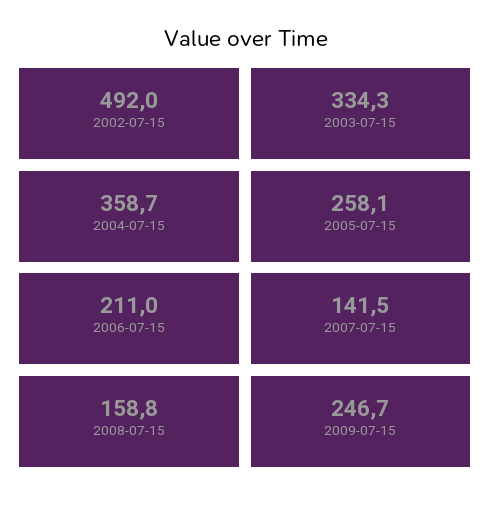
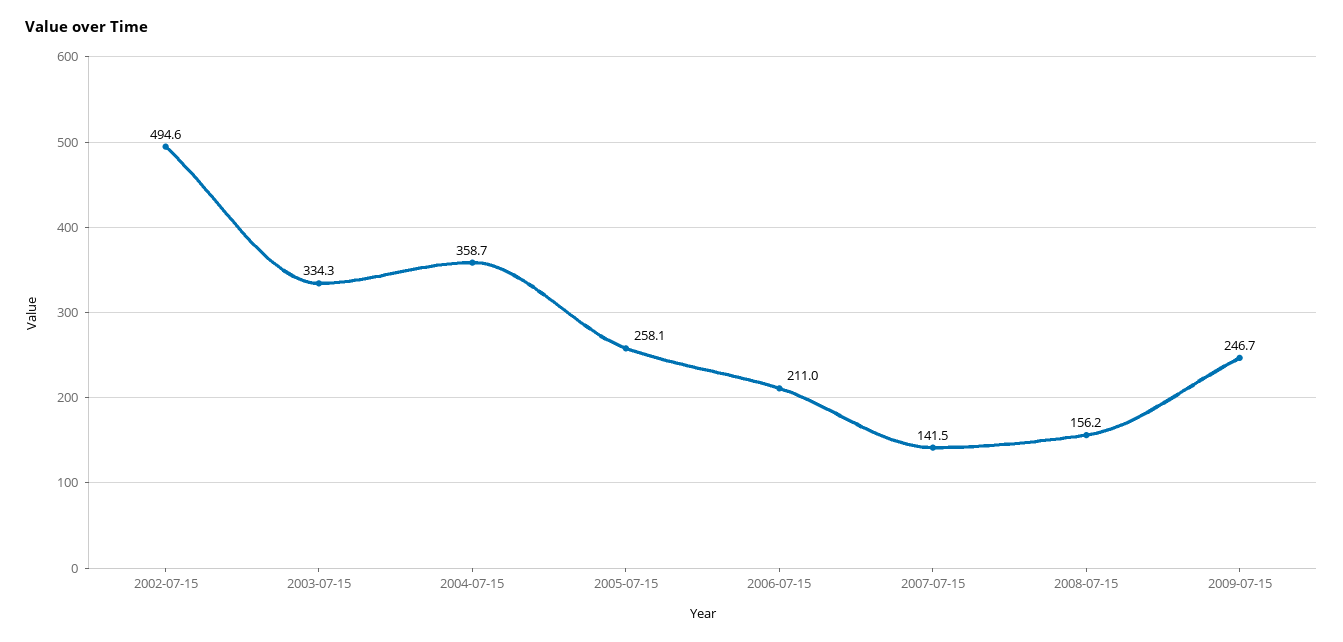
2002-07-15: 492 -> 494.6
2008-07-15: 158.8 -> 156.2

